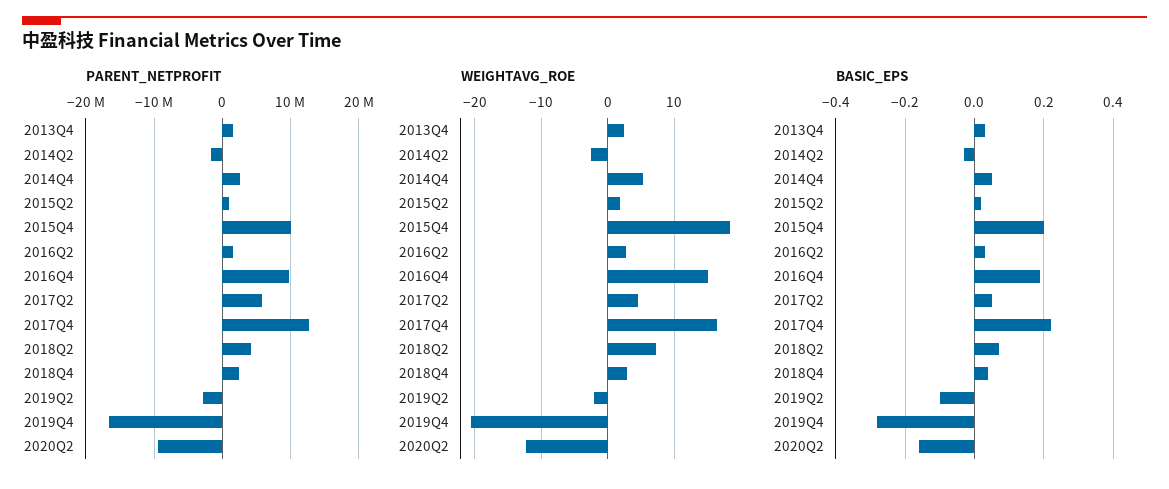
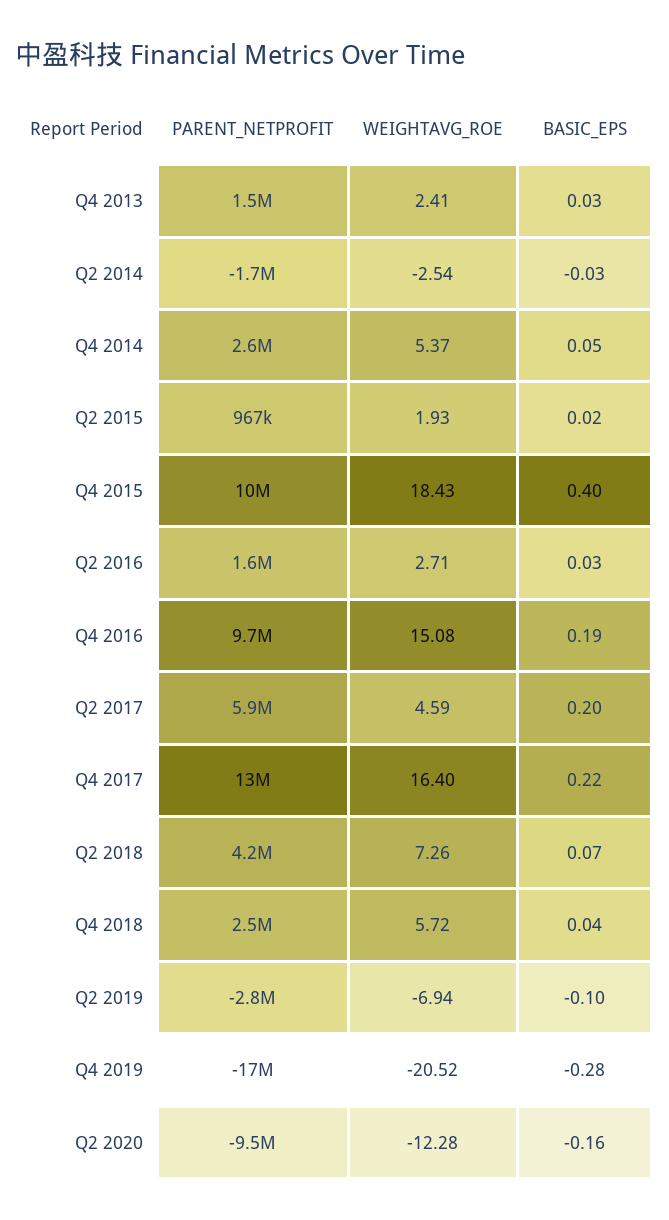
WEIGHTAVG_ROE, 2018Q4: 3 -> 5.72
WEIGHTAVG_ROE, 2019Q2: -2 -> -6.94
BASIC_EPS, 2015Q4: 0.2 -> 0.4
BASIC_EPS, 2017Q2: 0.05 -> 0.2

